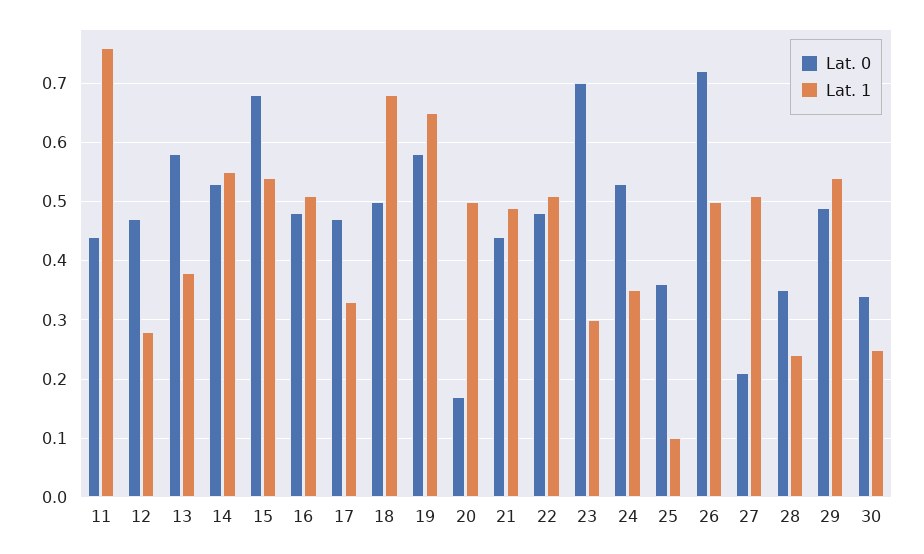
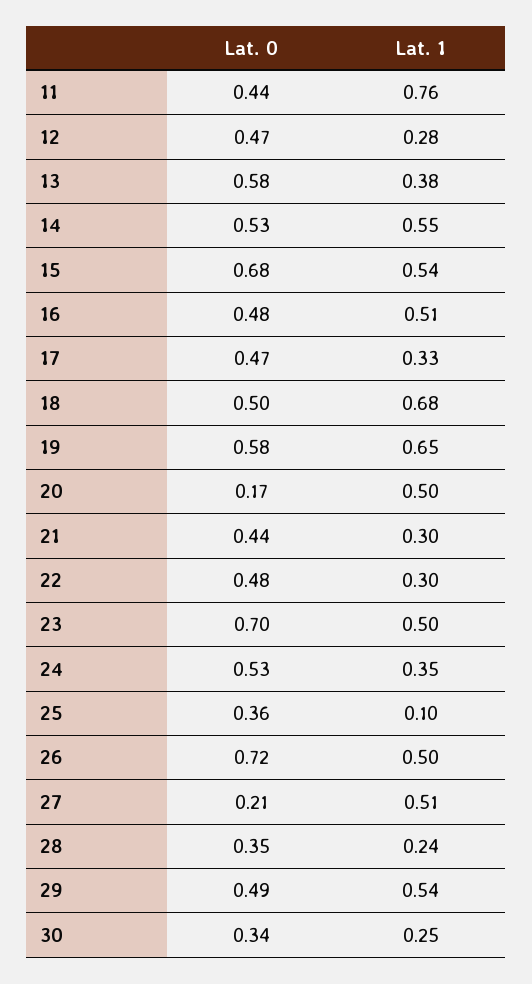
Lat. 1, 21: 0.5 -> 0.3
Lat. 1, 22: 0.5 -> 0.3
Lat. 1, 23: 0.3 -> 0.5

